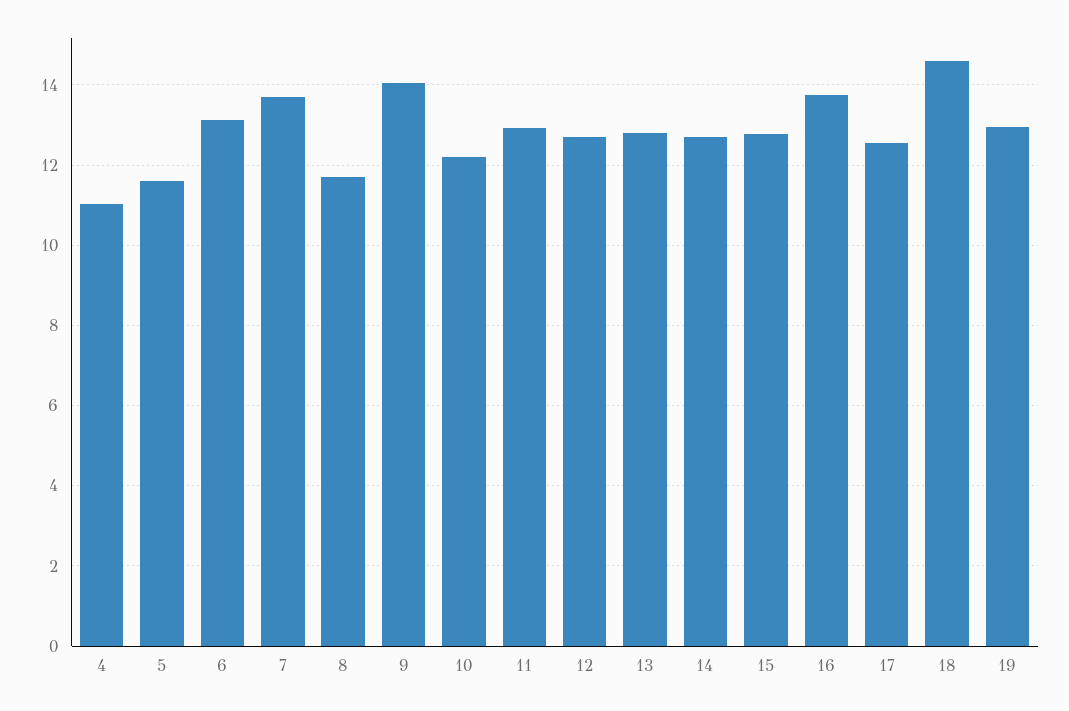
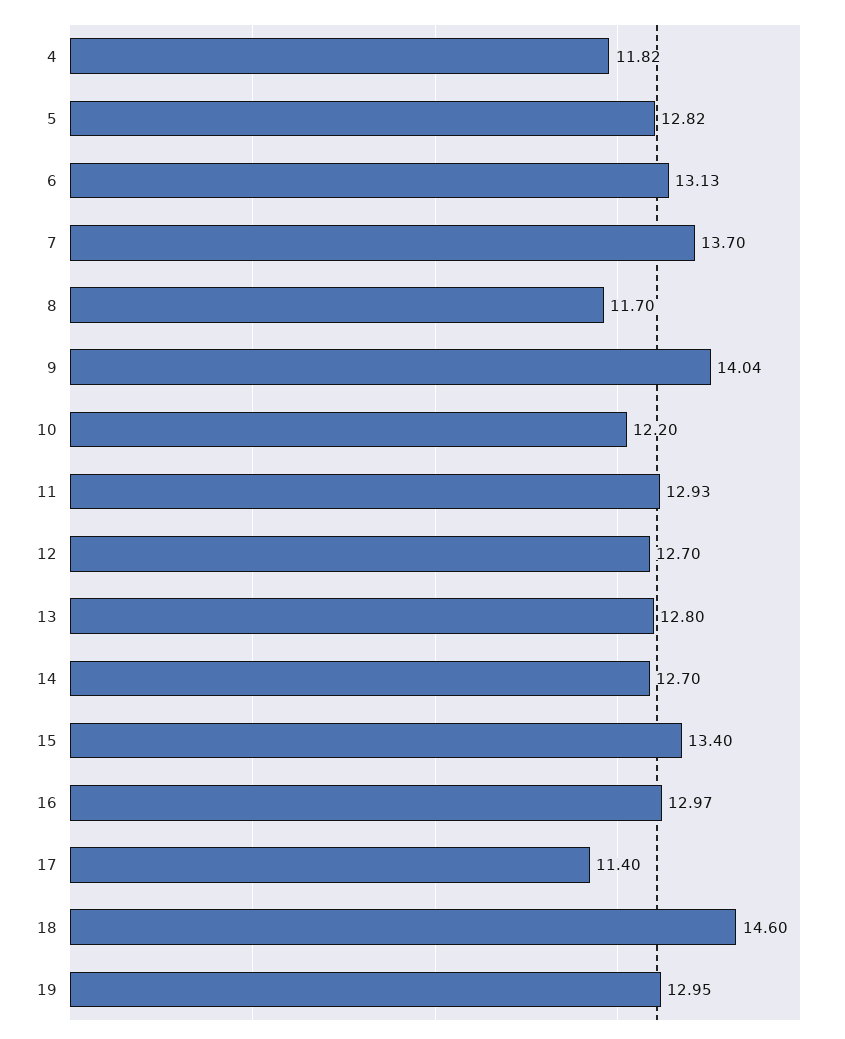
4: 11 -> 11.82
5: 11.6 -> 12.82
15: 12.8 -> 13.4
16: 13.8 -> 12.97
17: 12.6 -> 11.4

